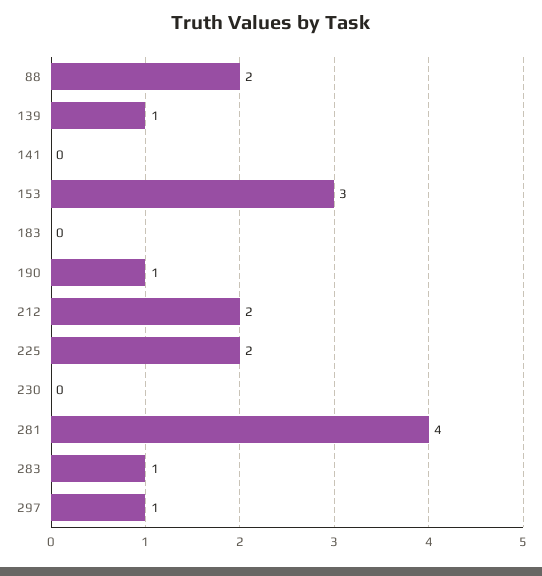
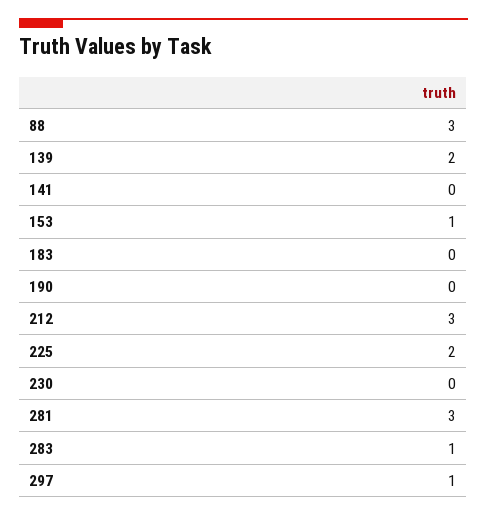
88: 2 -> 3
139: 1 -> 2
153: 3 -> 1
190: 1 -> 0
212: 2 -> 3
281: 4 -> 3

